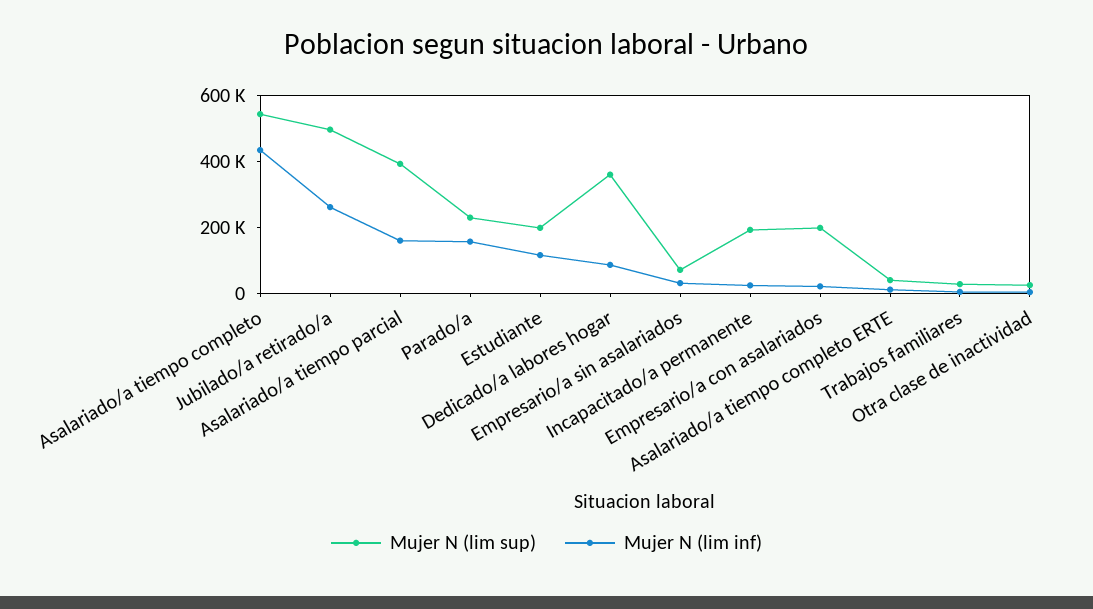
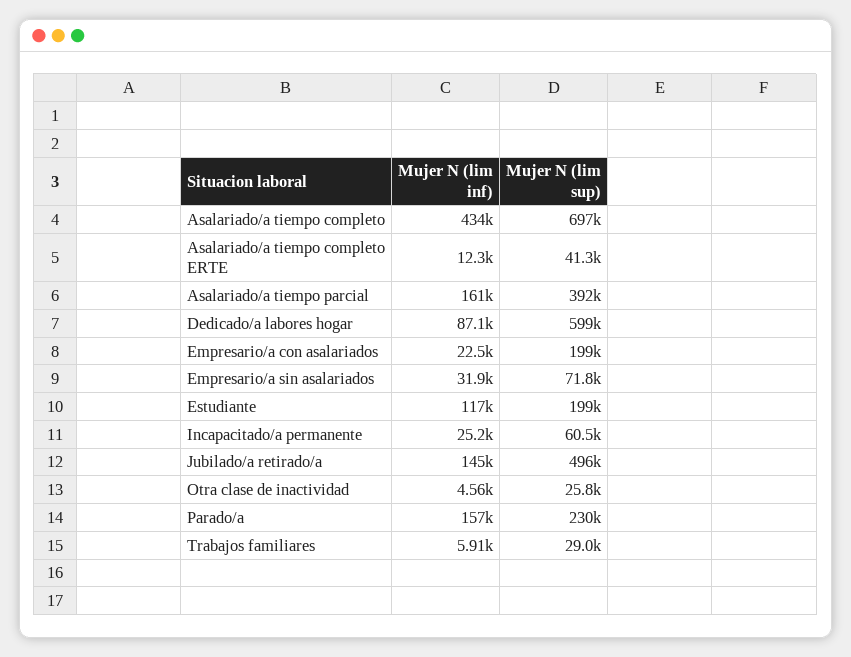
Mujer N (lim sup), Asalariado/a tiempo completo: 550000 -> 697000
Mujer N (lim inf), Jubilado/a retirado/a: 250000 -> 145000
Mujer N (lim sup), Dedicado/a labores hogar: 350000 -> 599000
Mujer N (lim sup), Incapacitado/a permanente: 200000 -> 60500

